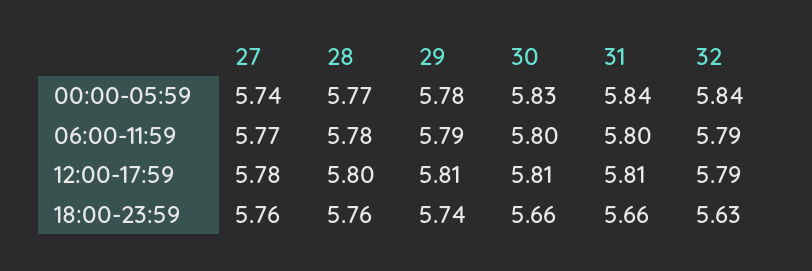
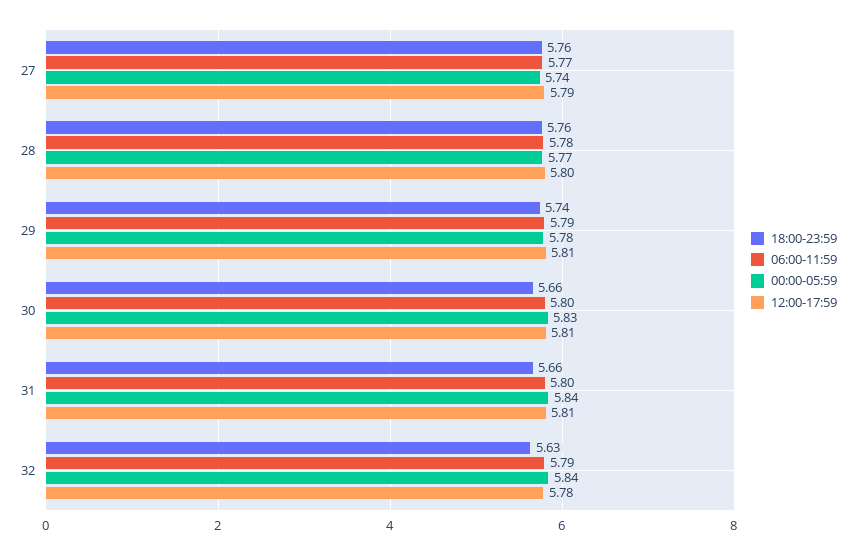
12:00-17:59, 27: 5.78 -> 5.79
12:00-17:59, 32: 5.79 -> 5.78

